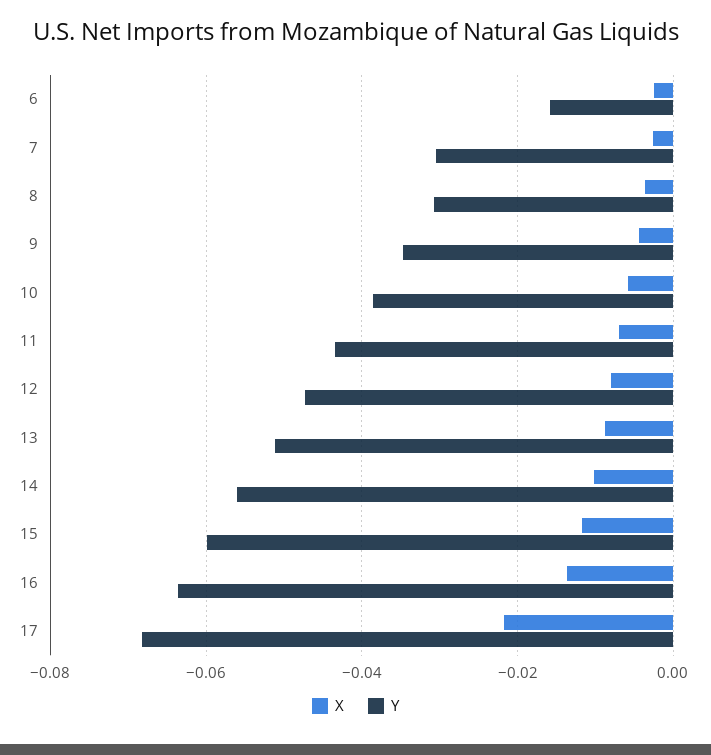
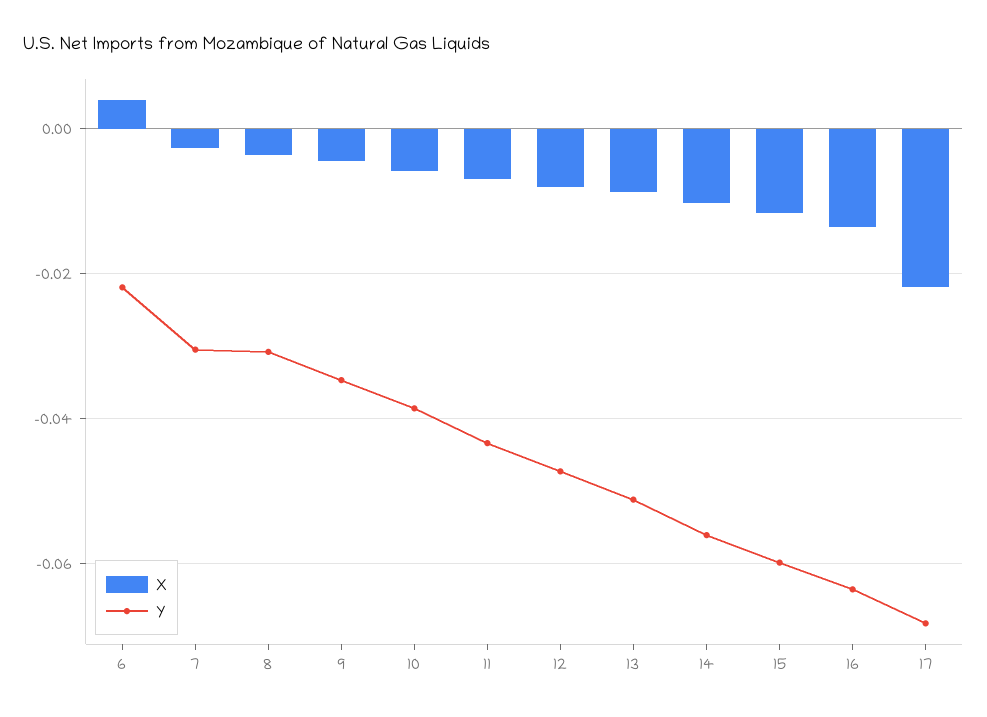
X, 6: -0.002 -> 0.004
Y, 6: -0.016 -> -0.022

